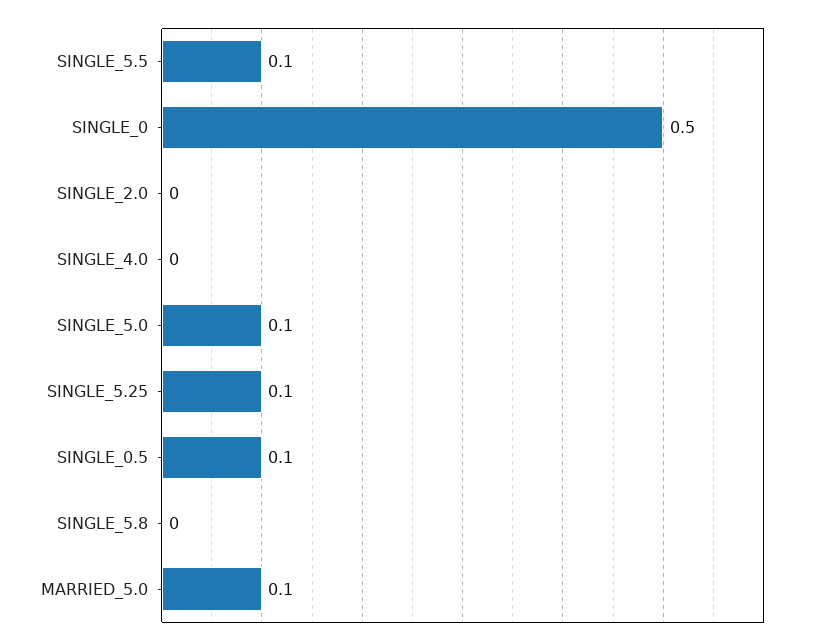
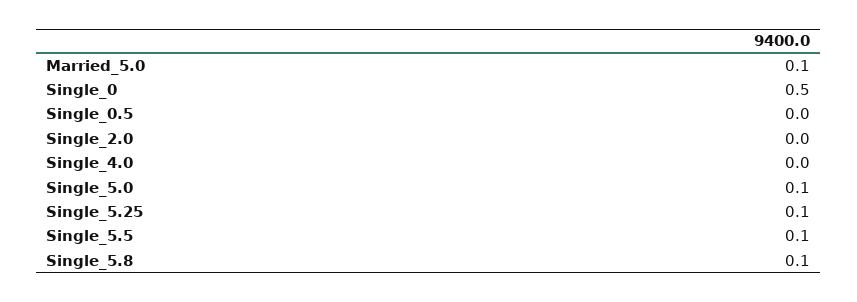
SINGLE_0.5: 0.1 -> 0
SINGLE_5.8: 0 -> 0.1

